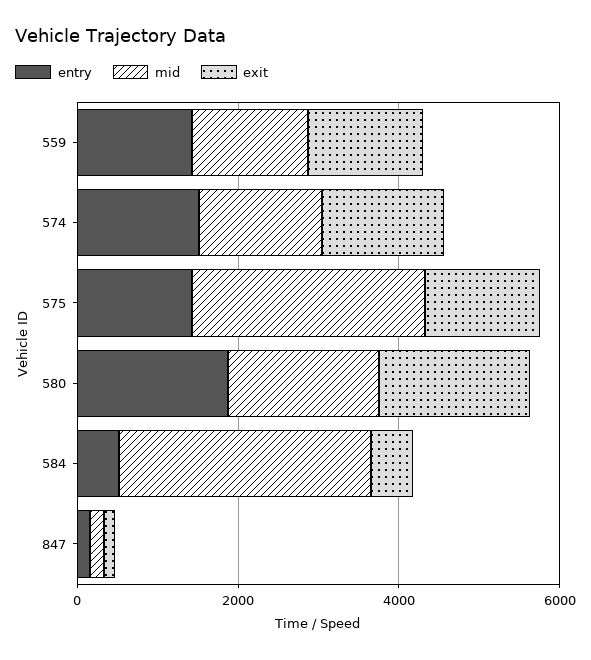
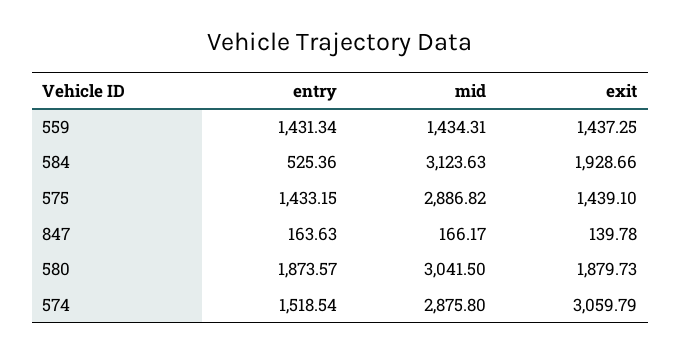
mid, 574: 1500 -> 2875.8
exit, 574: 1500 -> 3059.79
mid, 580: 2000 -> 3041.5
exit, 584: 500 -> 1928.66

